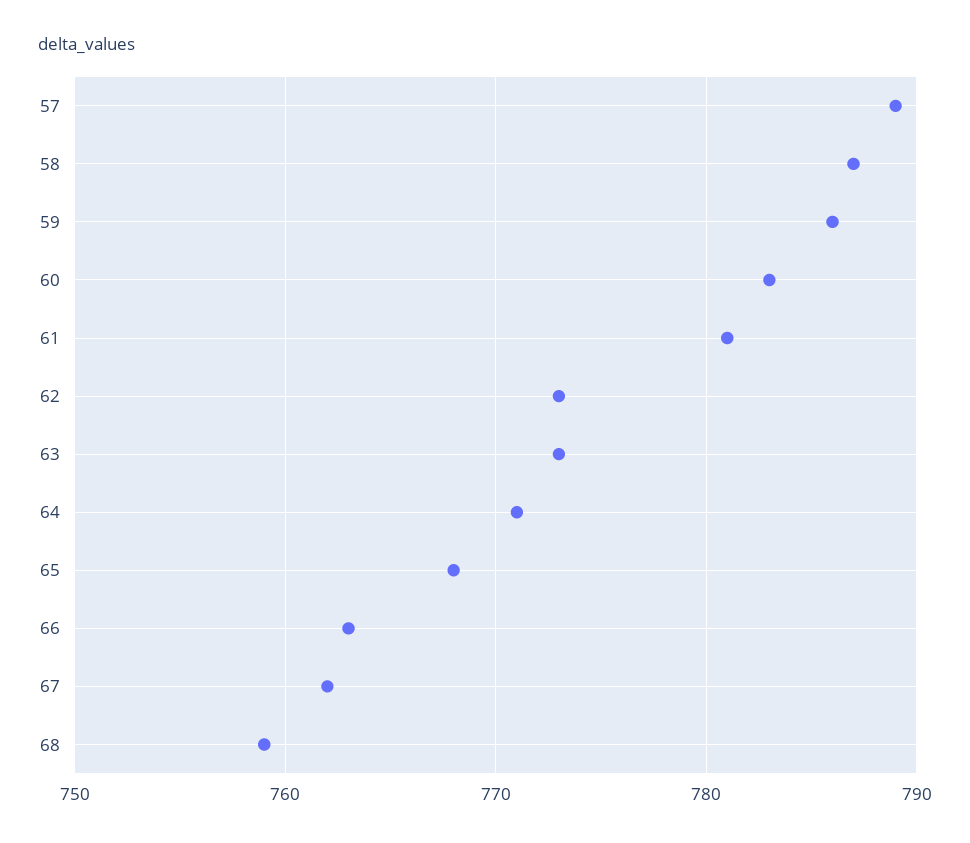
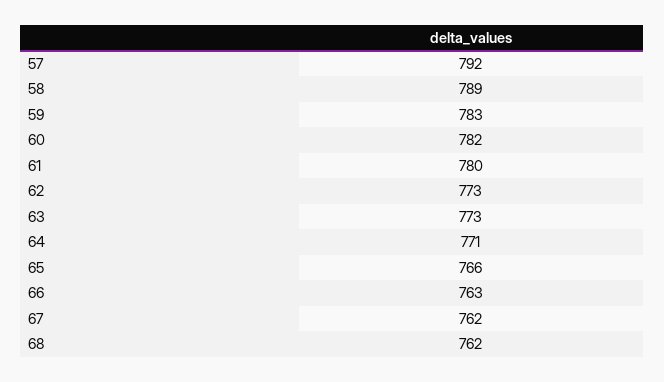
57: 789 -> 792
58: 787 -> 789
59: 786 -> 783
60: 783 -> 782
61: 781 -> 780
65: 768 -> 766
68: 759 -> 762

